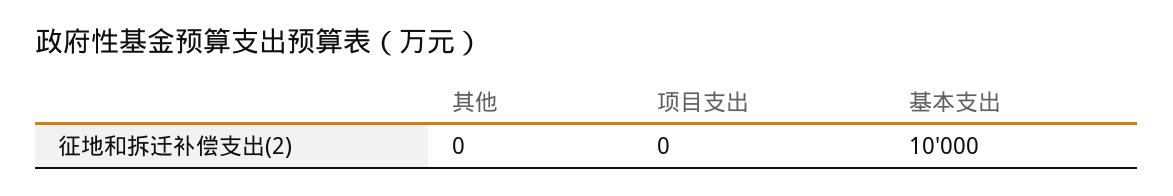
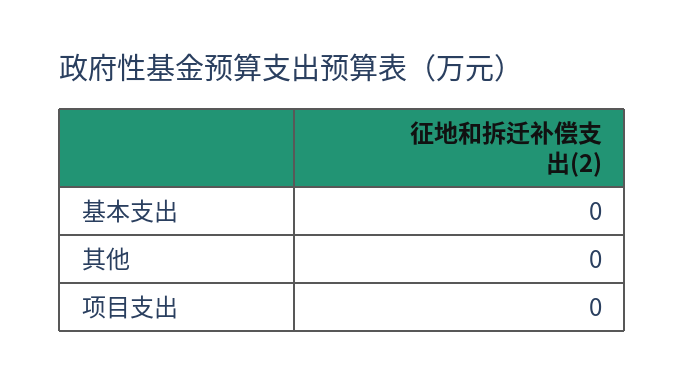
基本支出: 10000 -> 0

